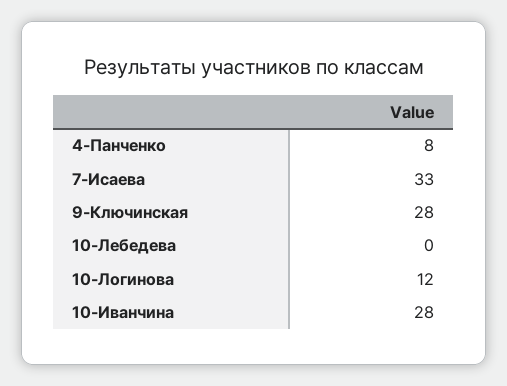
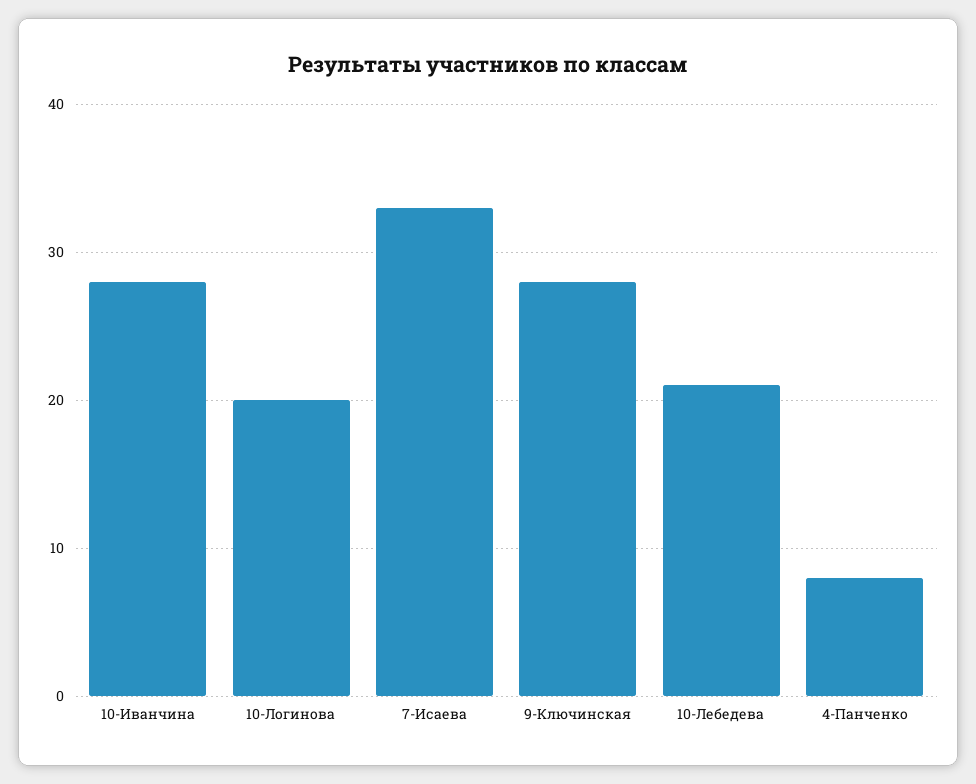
10-Лебедева: 0 -> 21
10-Логинова: 12 -> 20

